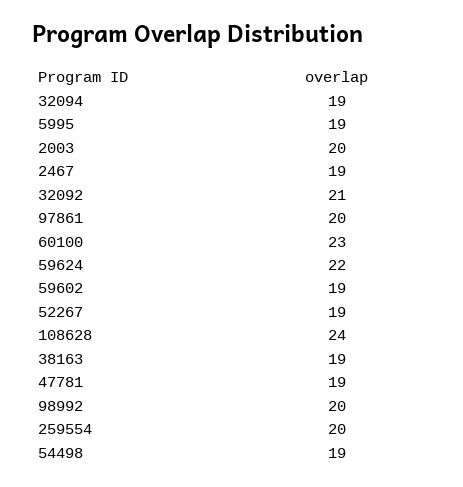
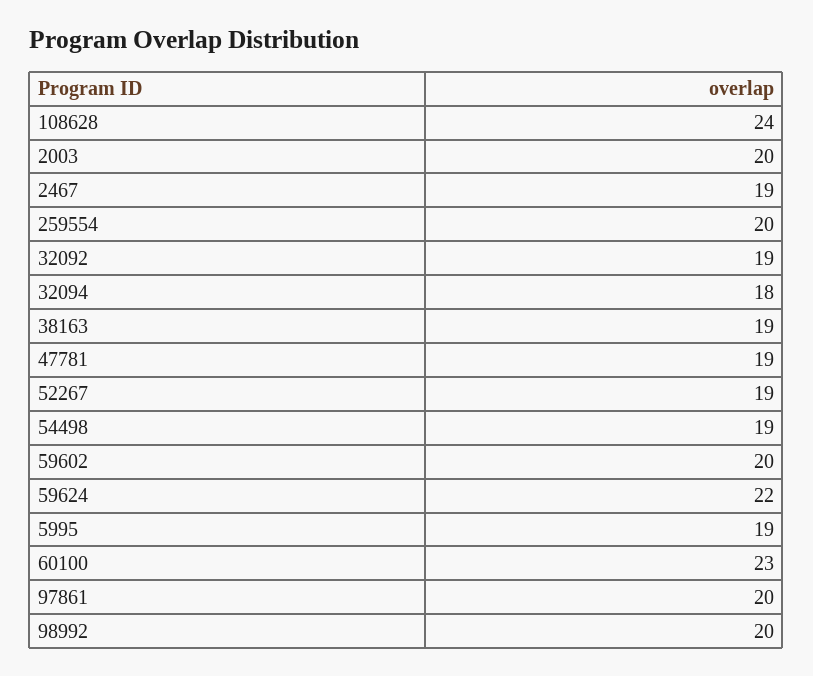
32094: 19 -> 18
32092: 21 -> 19
59602: 19 -> 20

